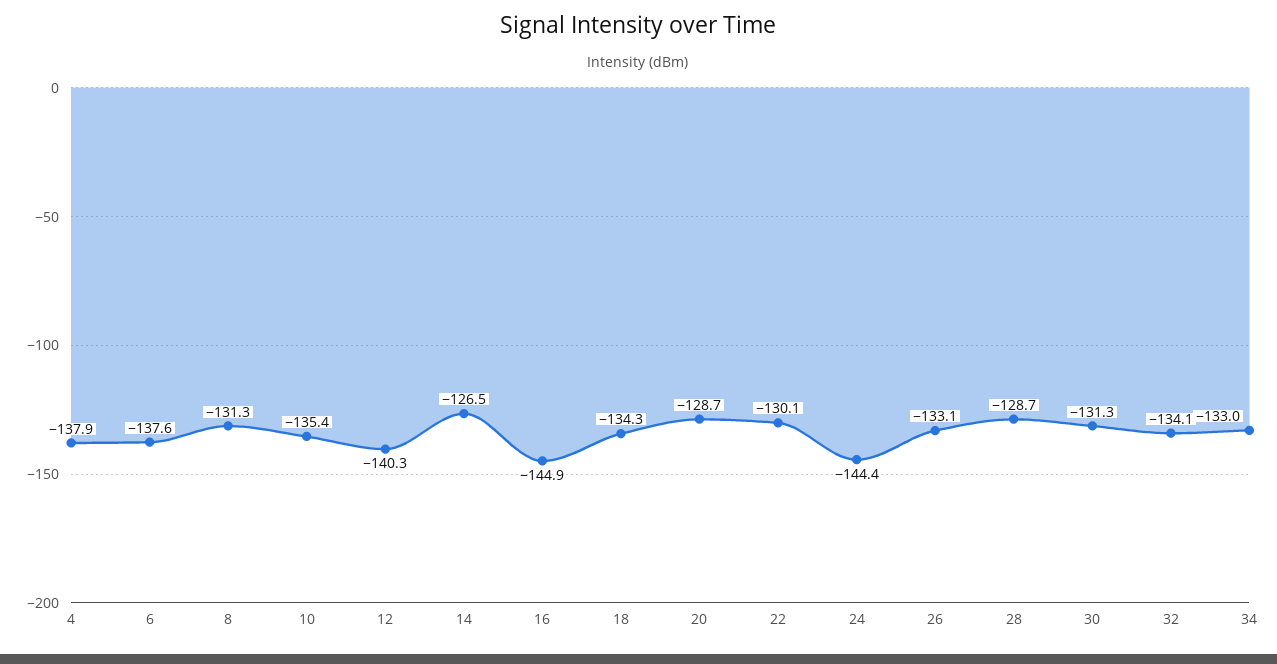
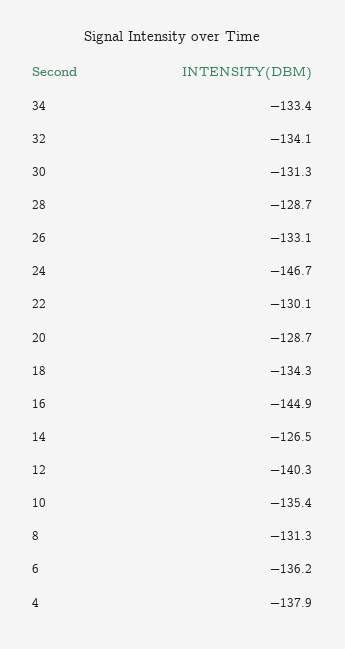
6: -137.6 -> -136.2
24: -144.4 -> -146.7
34: -133 -> -133.4

